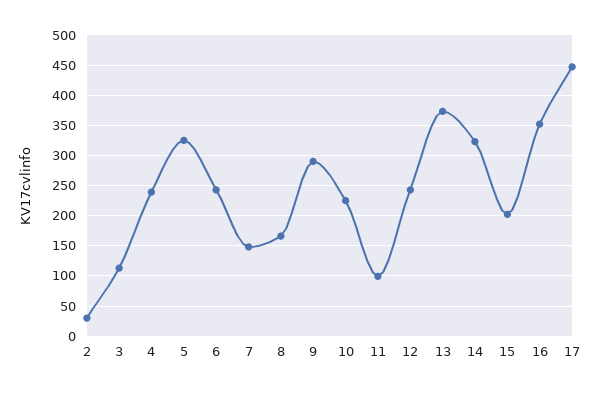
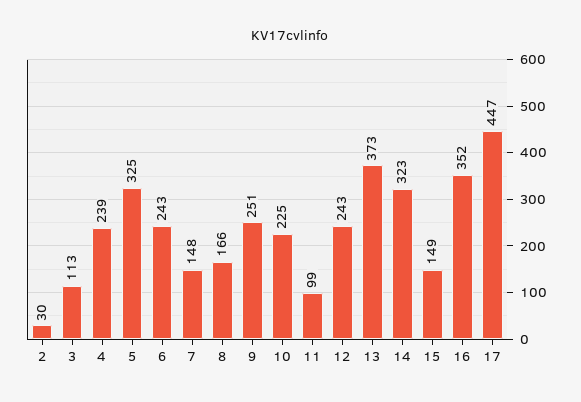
9: 290 -> 251
15: 200 -> 149

